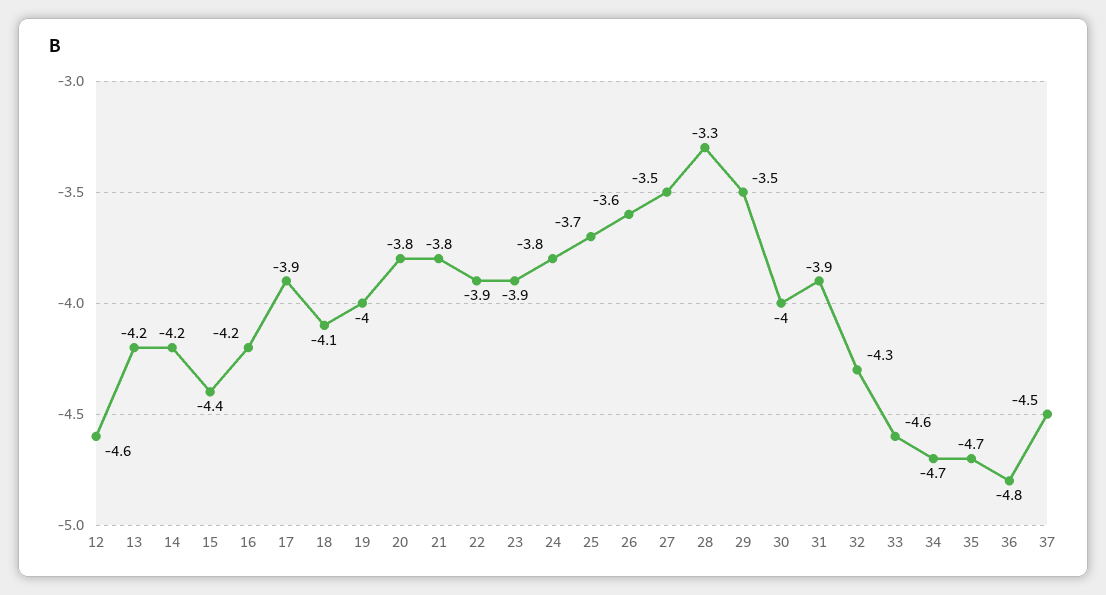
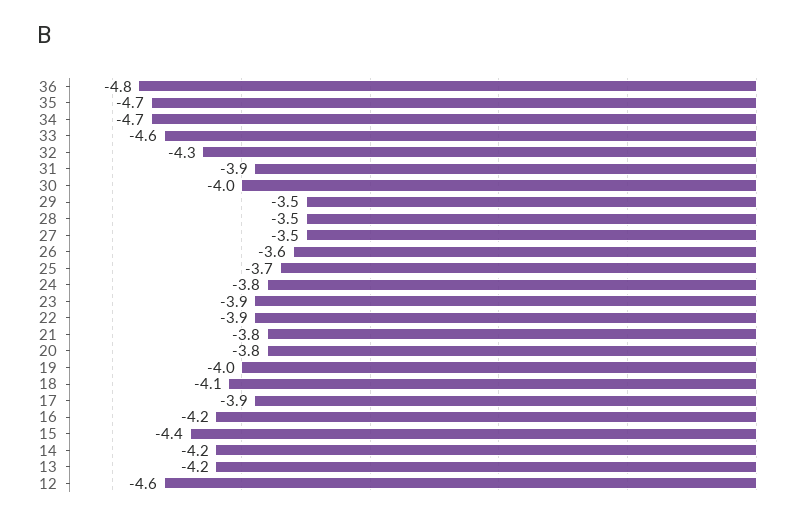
28: -3.3 -> -3.5
37: -4.5 -> none

